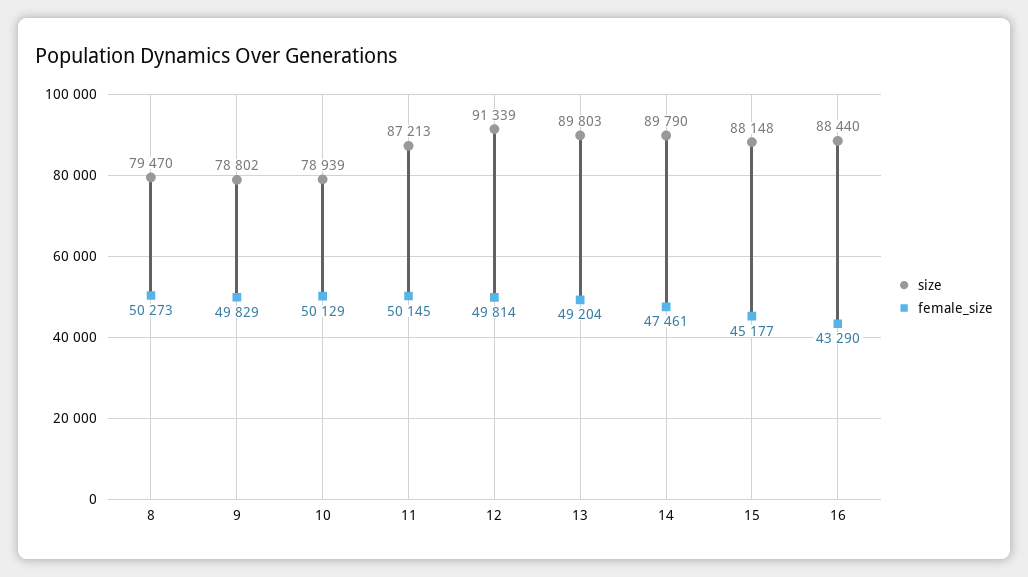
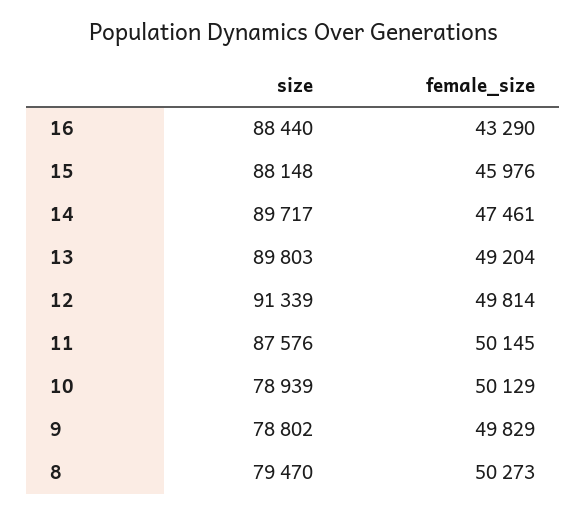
size, 11: 87213 -> 87576
size, 14: 89790 -> 89717
female_size, 15: 45177 -> 45976

